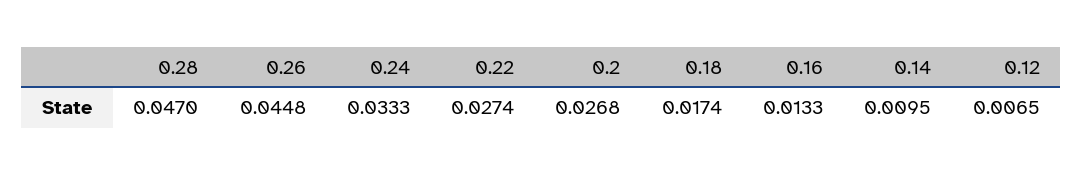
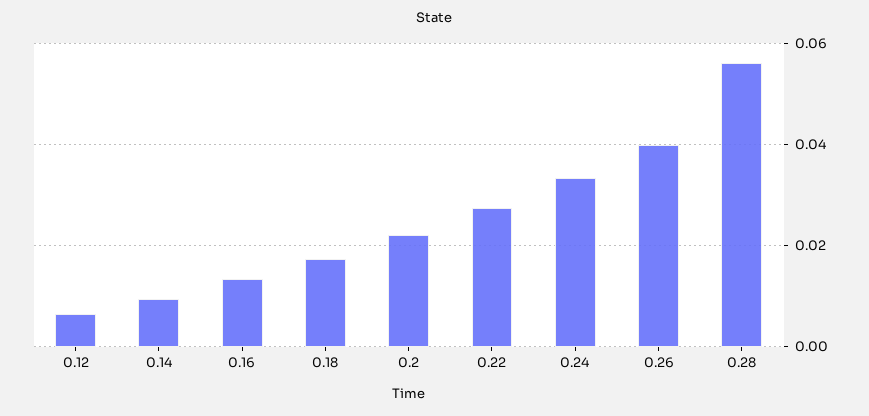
0.28: 0.047 -> 0.056
0.26: 0.0448 -> 0.04
0.2: 0.0268 -> 0.022

